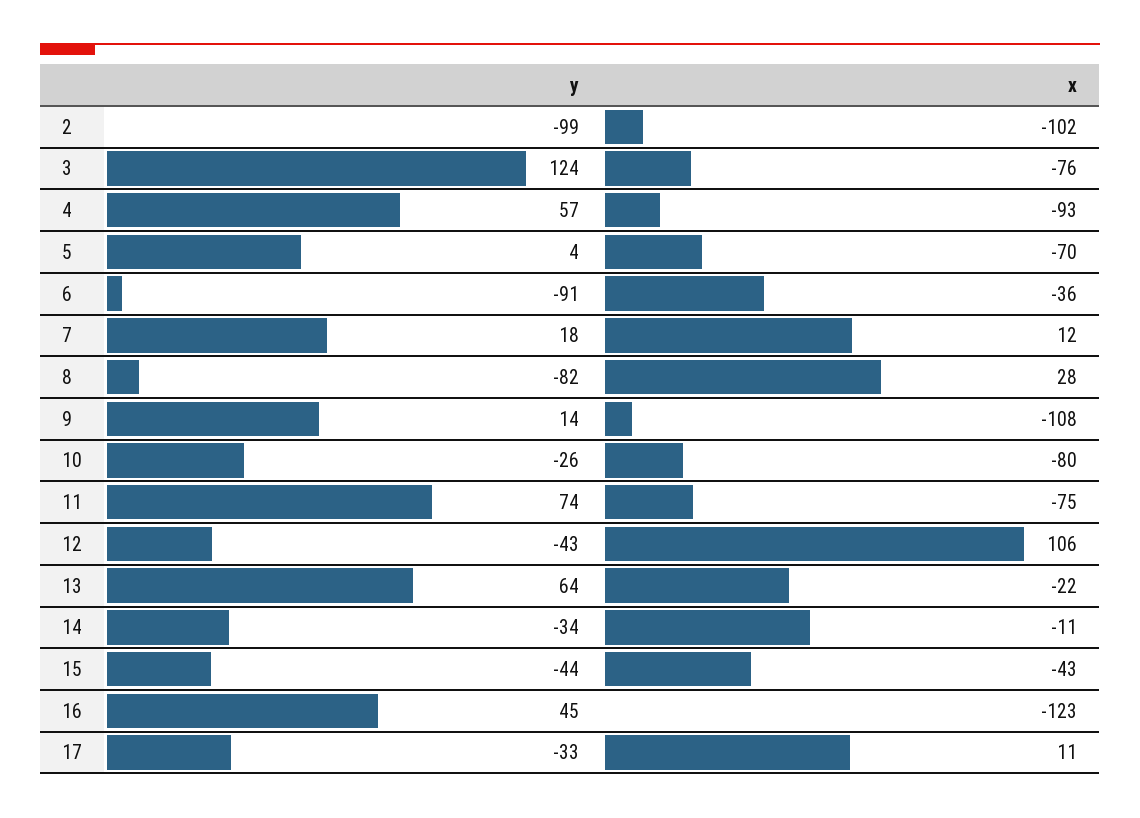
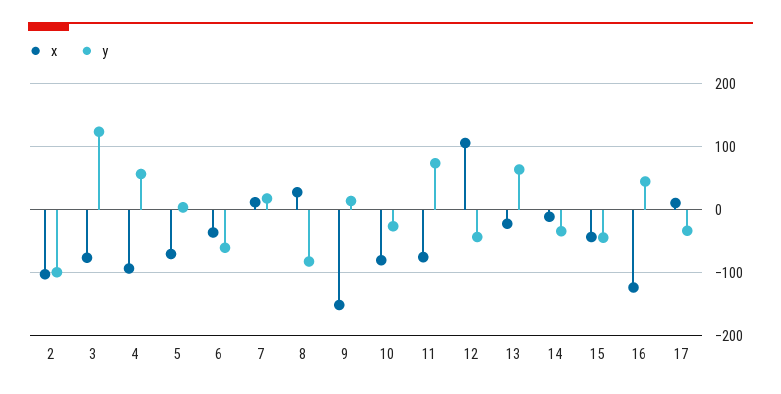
y, 6: -91 -> -60
x, 9: -108 -> -150

